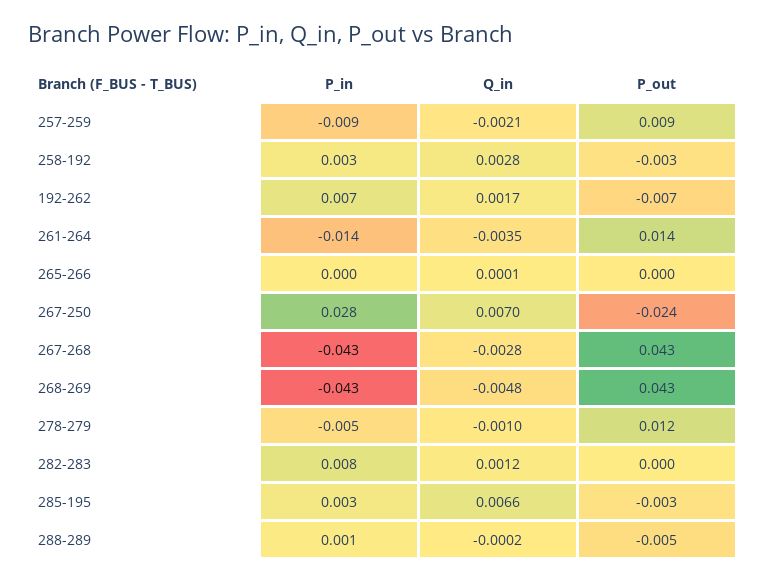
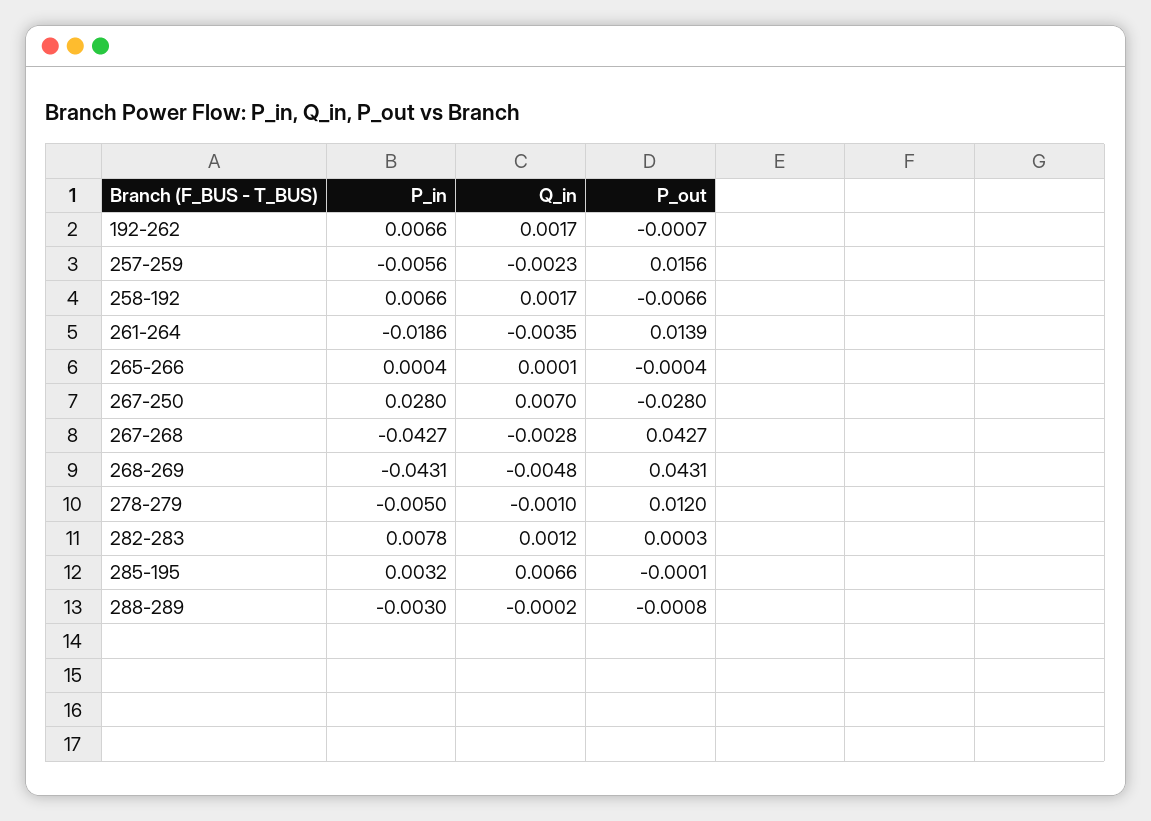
P_in, 257-259: -0.009 -> -0.0056
Q_in, 257-259: -0.0021 -> -0.0023
P_out, 257-259: 0.009 -> 0.0156
P_in, 258-192: 0.003 -> 0.0066
Q_in, 258-192: 0.0028 -> 0.0017
P_out, 258-192: -0.003 -> -0.0066
P_out, 192-262: -0.007 -> -0.0007
P_in, 261-264: -0.014 -> -0.0186
P_out, 267-250: -0.024 -> -0.028
P_out, 285-195: -0.003 -> -0.0001
P_in, 288-289: 0.001 -> -0.003
P_out, 288-289: -0.005 -> -0.0008

